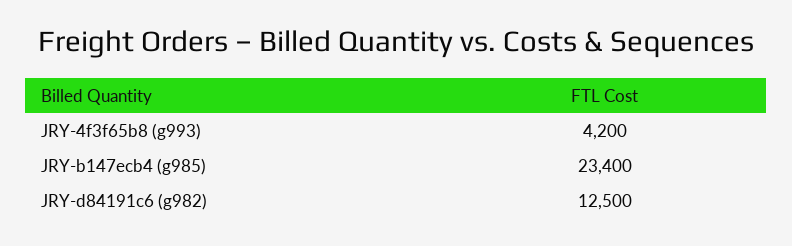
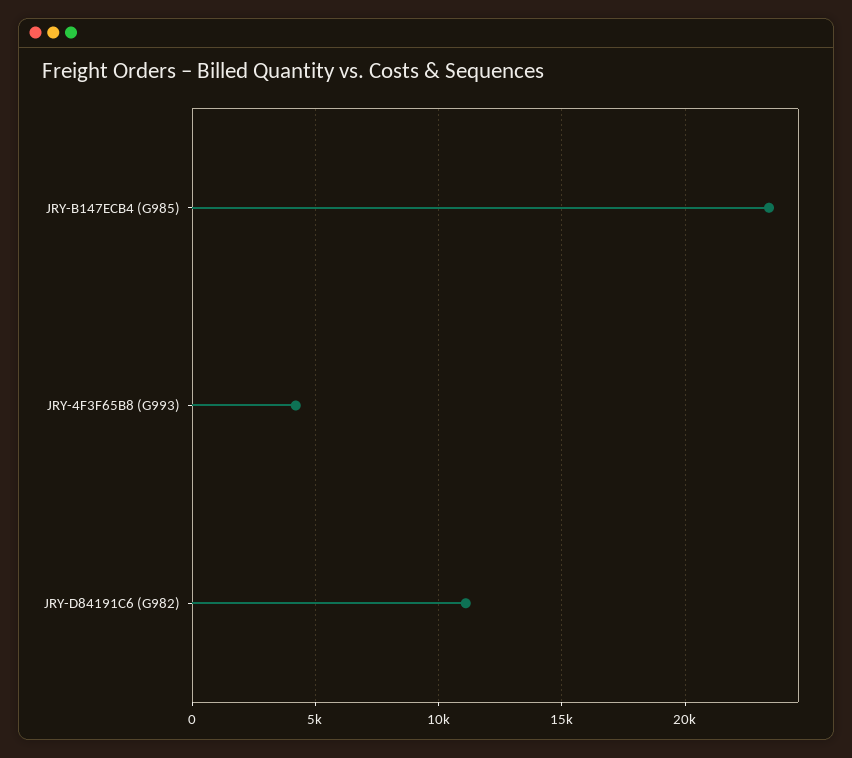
JRY-d84191c6 (g982): 12500 -> 11000

